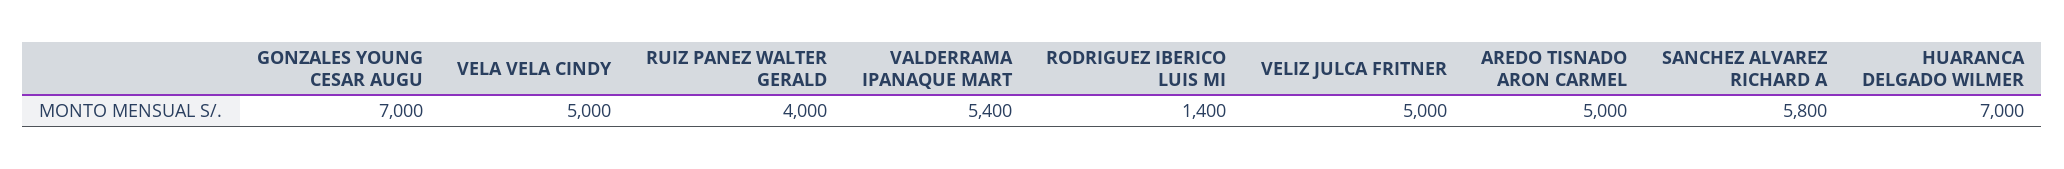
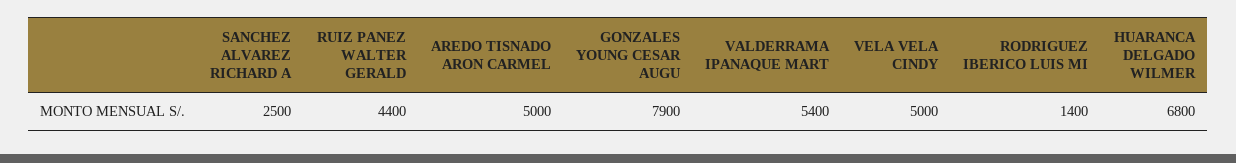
GONZALES YOUNG CESAR AUGU: 7000 -> 7900
RUIZ PANEZ WALTER GERALD: 4000 -> 4400
VELIZ JULCA FRITNER: 5000 -> none
SANCHEZ ALVAREZ RICHARD A: 5800 -> 2500
HUARANCA DELGADO WILMER: 7000 -> 6800

